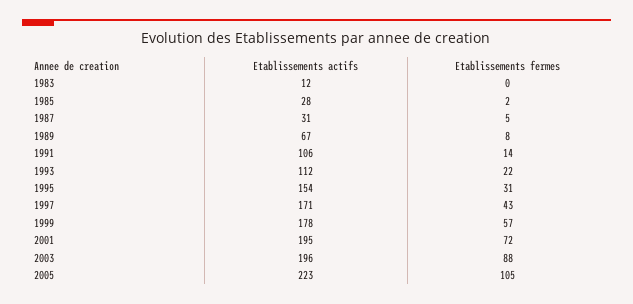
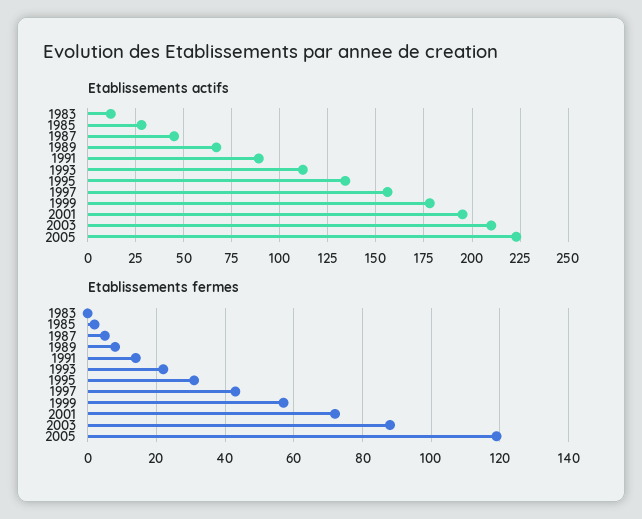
Etablissements actifs, 1987: 31 -> 45
Etablissements actifs, 1991: 106 -> 90
Etablissements actifs, 1995: 154 -> 135
Etablissements actifs, 1997: 171 -> 155
Etablissements actifs, 2003: 196 -> 210
Etablissements fermes, 2005: 105 -> 120

